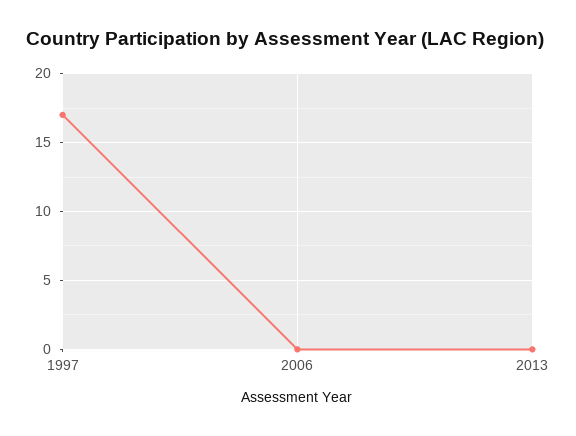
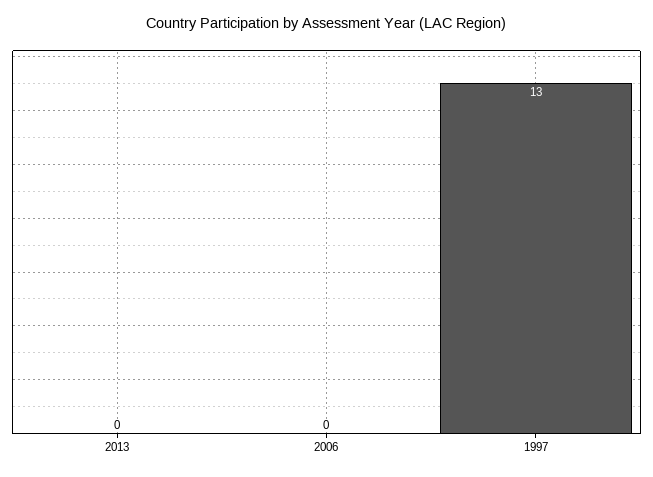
1997: 17 -> 13

